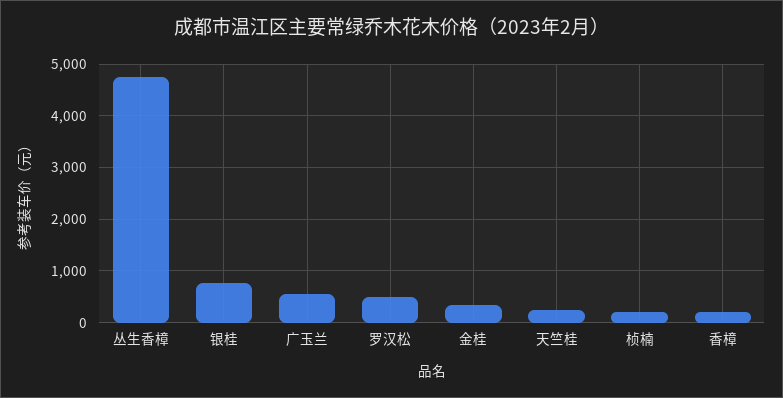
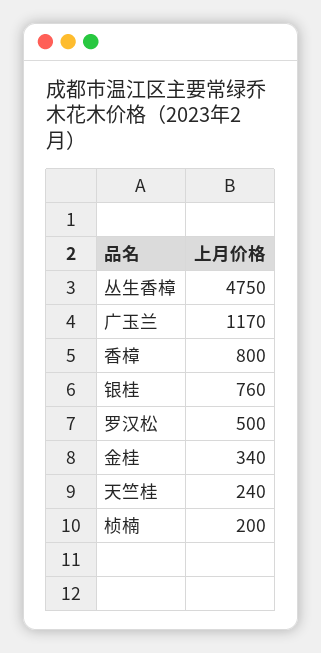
广玉兰: 600 -> 1170
香樟: 200 -> 800

